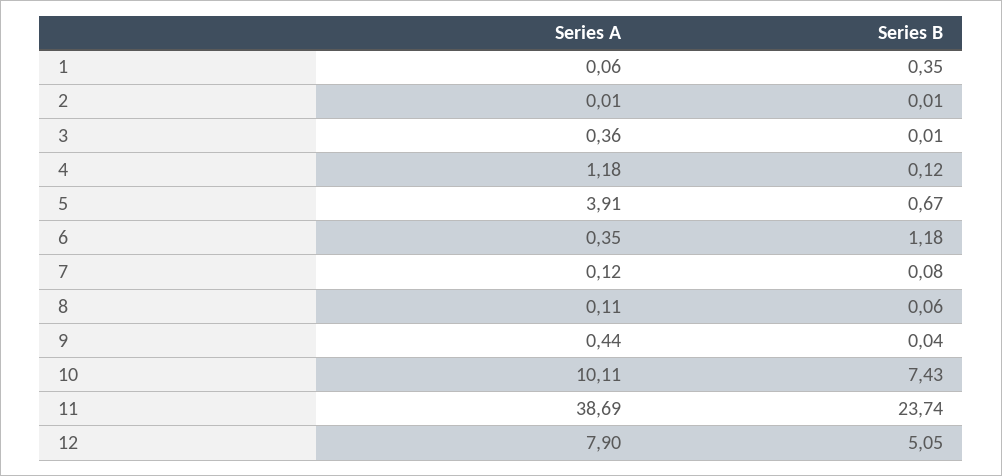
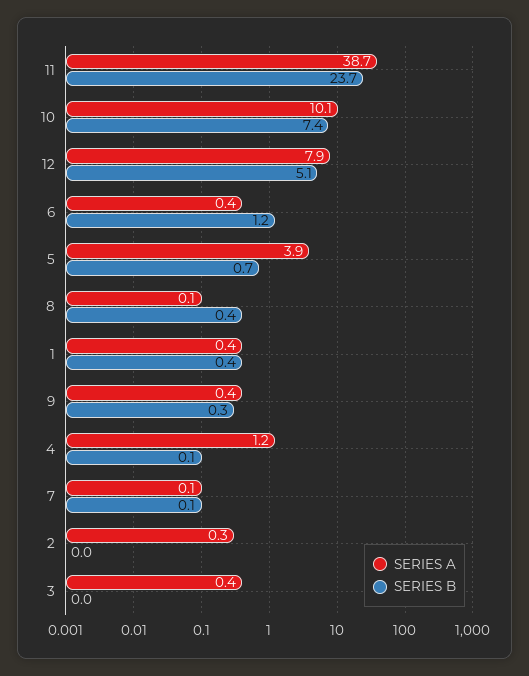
Series A, 1: 0.06 -> 0.4
Series A, 2: 0.01 -> 0.3
Series B, 8: 0.06 -> 0.4
Series B, 9: 0.04 -> 0.3

